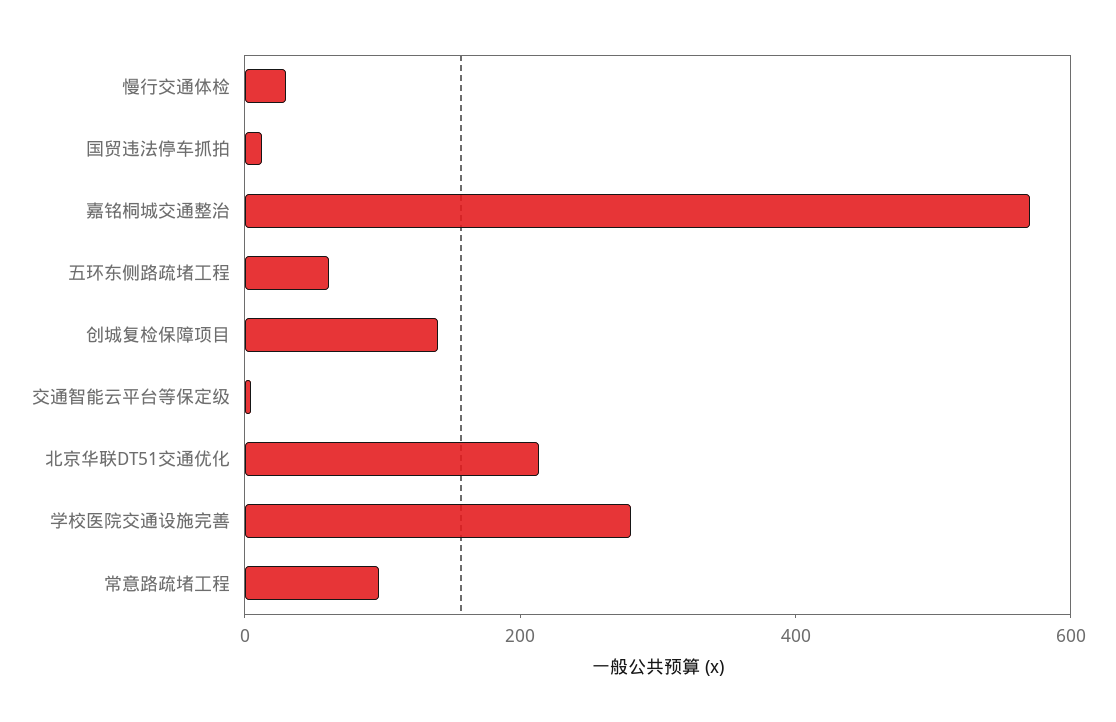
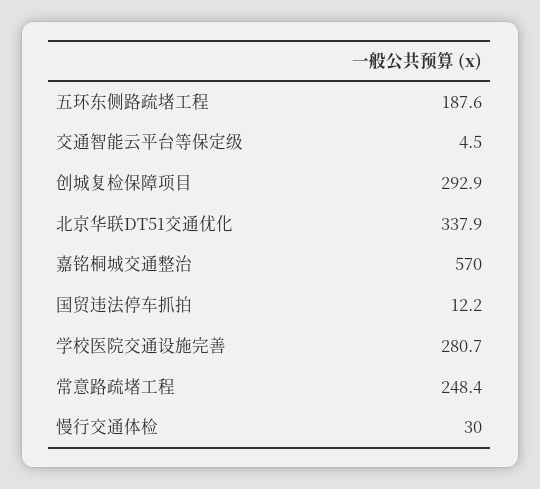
五环东侧路疏堵工程: 50 -> 187.6
创城复检保障项目: 150 -> 292.9
北京华联DT51交通优化: 200 -> 337.9
常意路疏堵工程: 100 -> 248.4

